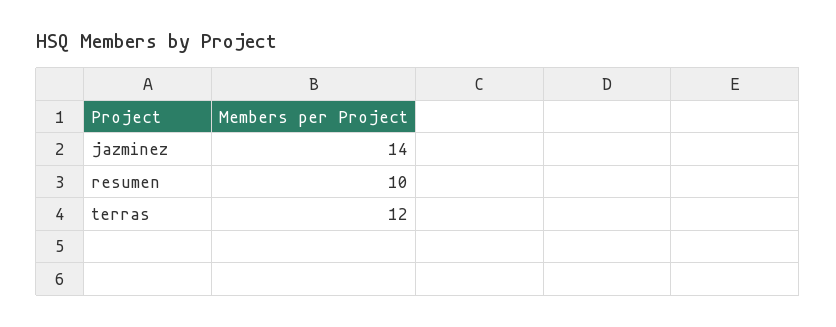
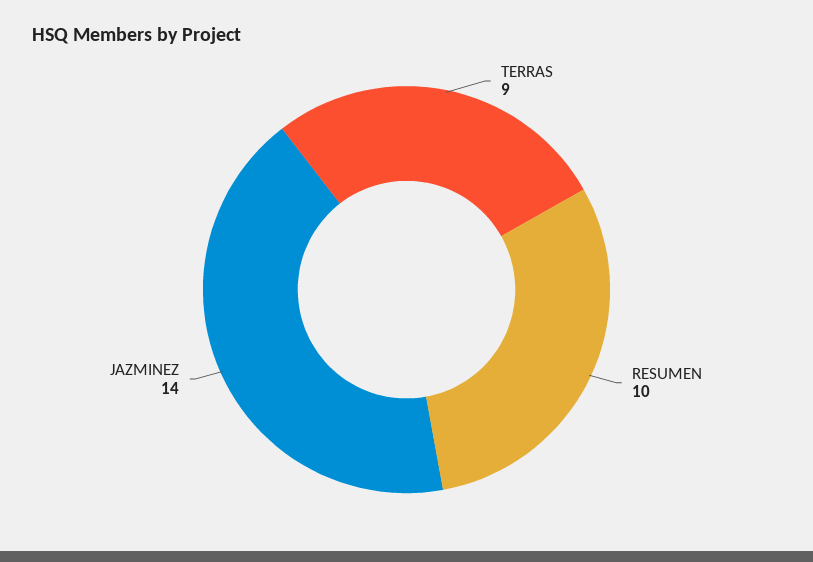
terras: 12 -> 9

